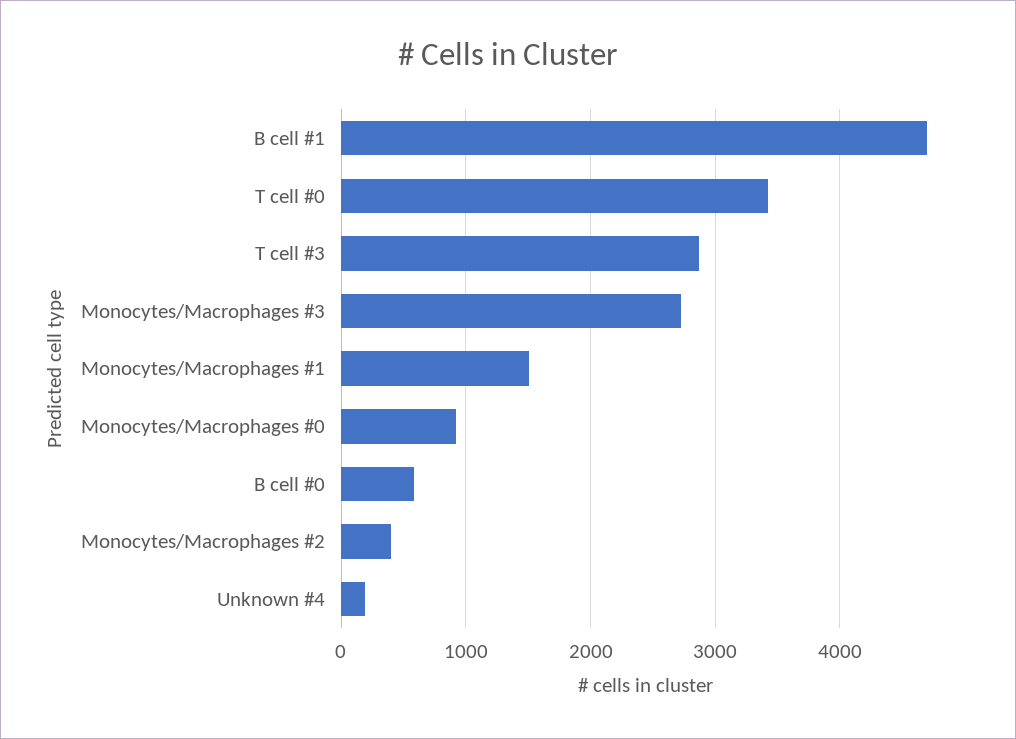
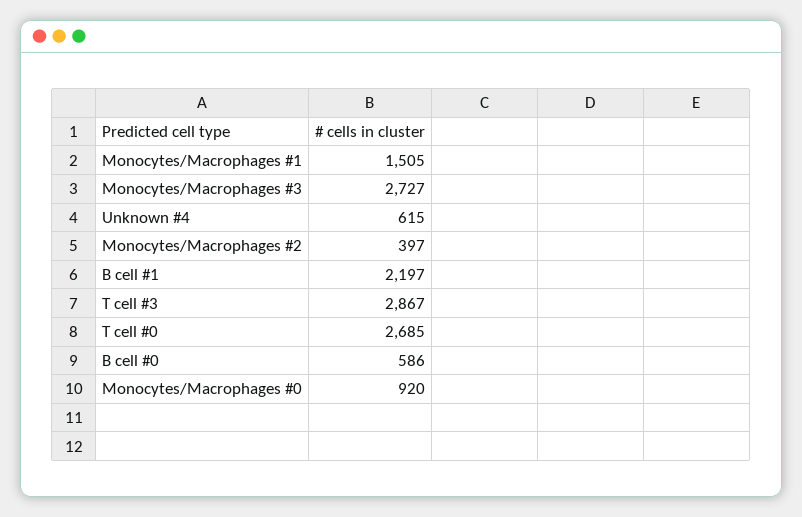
B cell #1: 4700 -> 2197
T cell #0: 3400 -> 2685
Unknown #4: 200 -> 615

